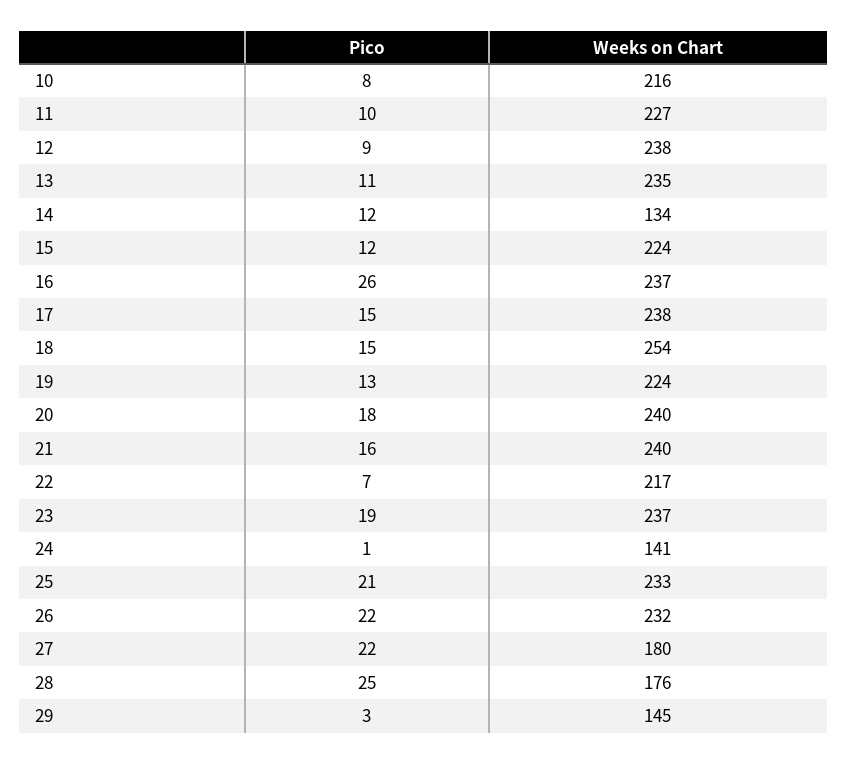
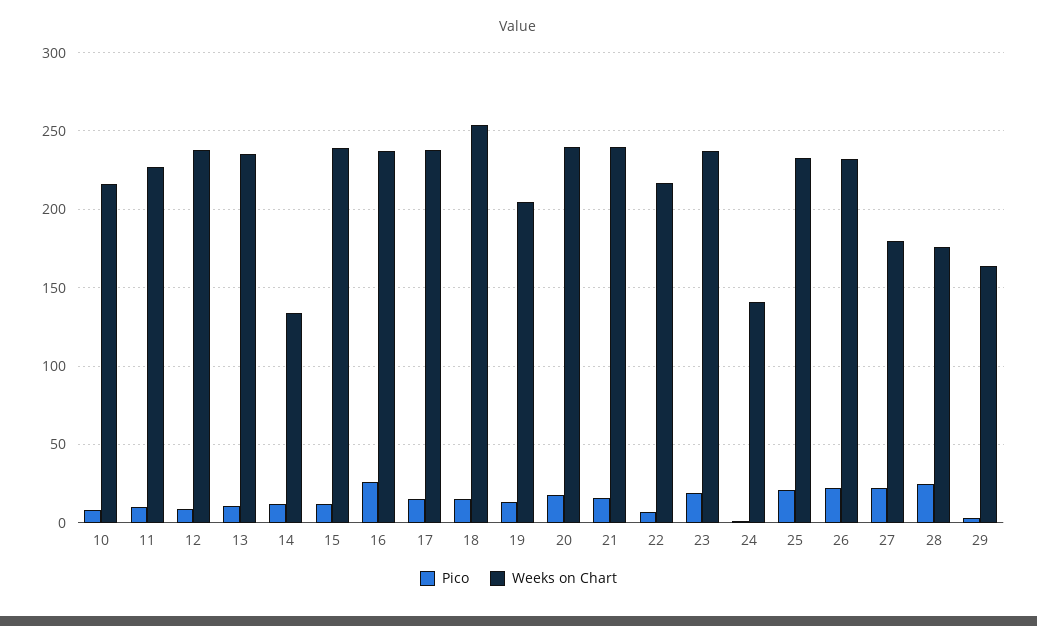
Weeks on Chart, 15: 224 -> 240
Weeks on Chart, 19: 224 -> 205
Weeks on Chart, 29: 145 -> 165

